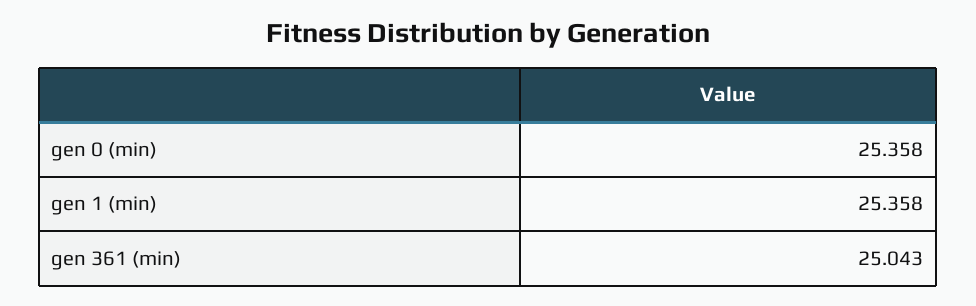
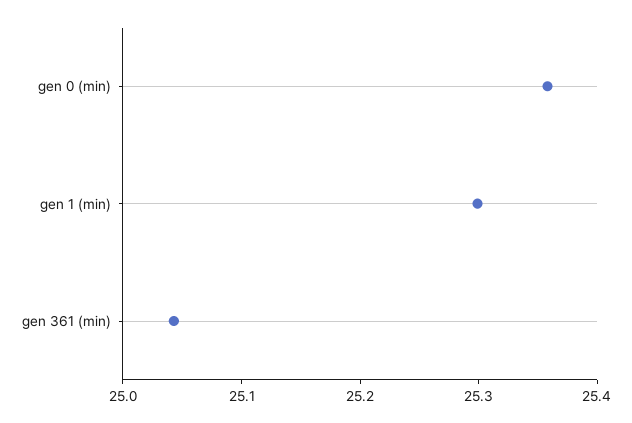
gen 1 (min): 25.358 -> 25.3

